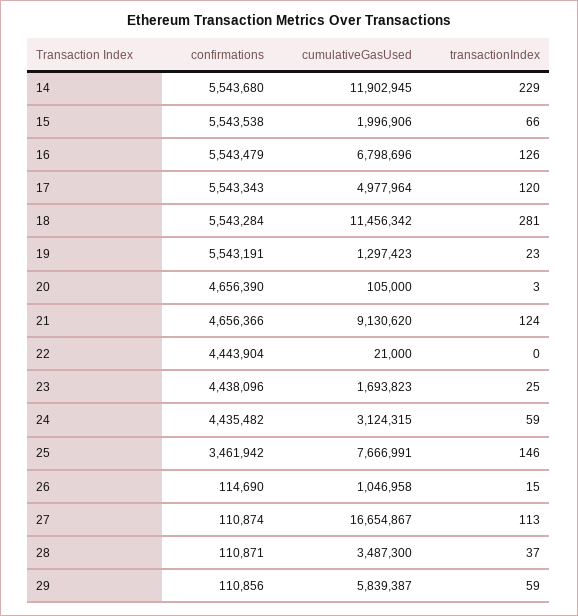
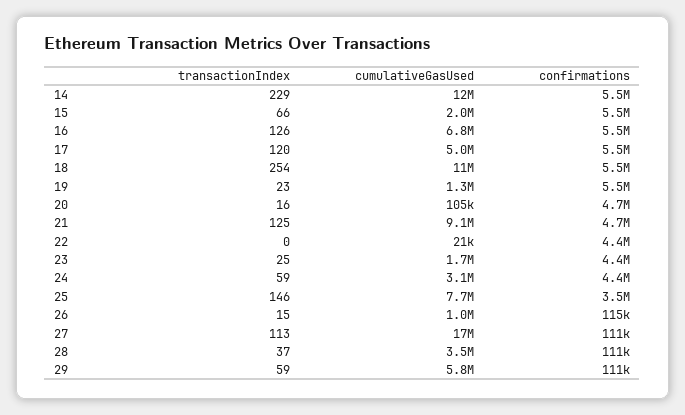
transactionIndex, 18: 281 -> 254
transactionIndex, 20: 3 -> 16
transactionIndex, 21: 124 -> 125

